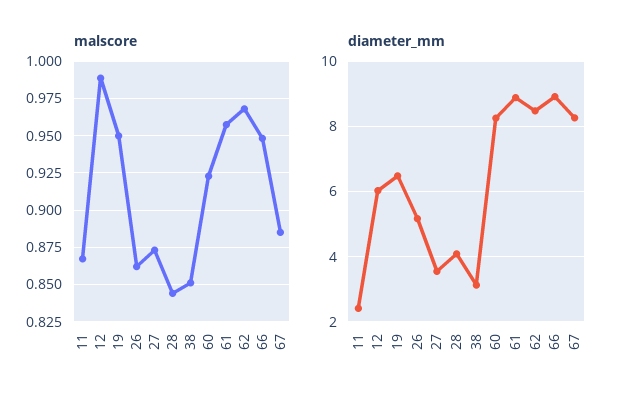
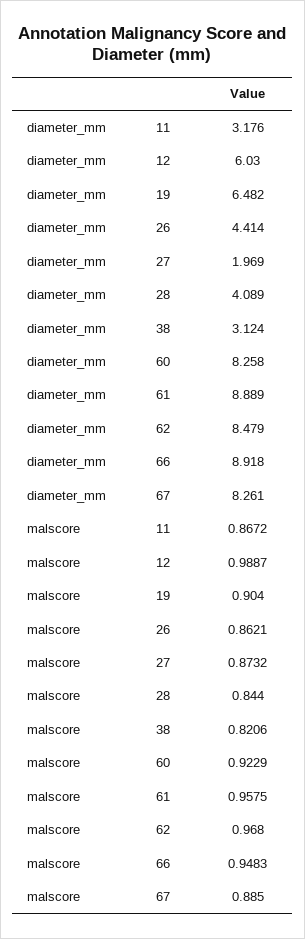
malscore, 19: 0.95 -> 0.904
malscore, 38: 0.85 -> 0.8206
diameter_mm, 11: 2.4 -> 3.176
diameter_mm, 26: 5.2 -> 4.414
diameter_mm, 27: 3.6 -> 1.969

